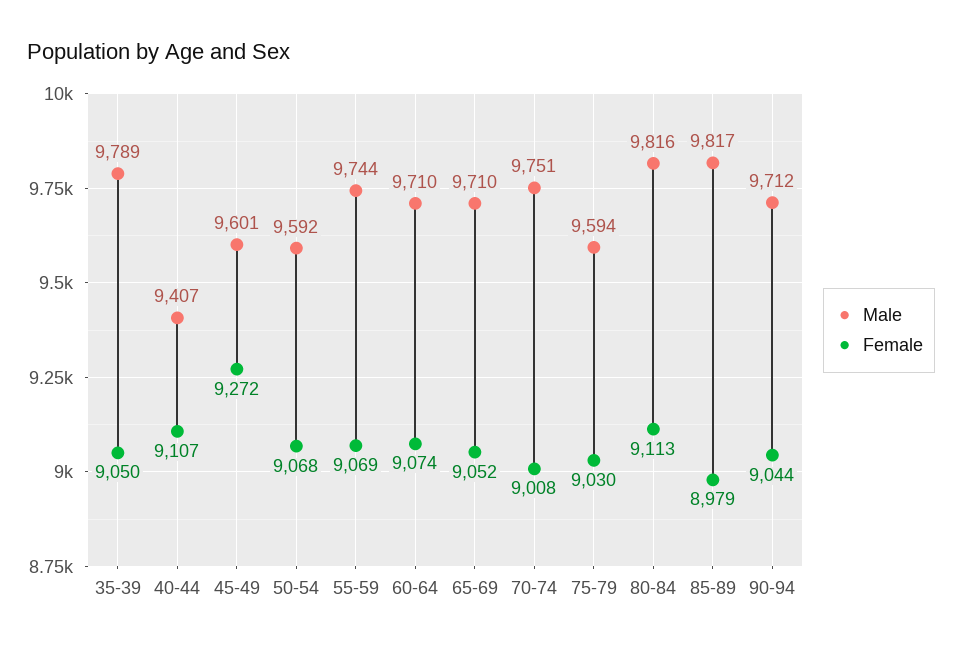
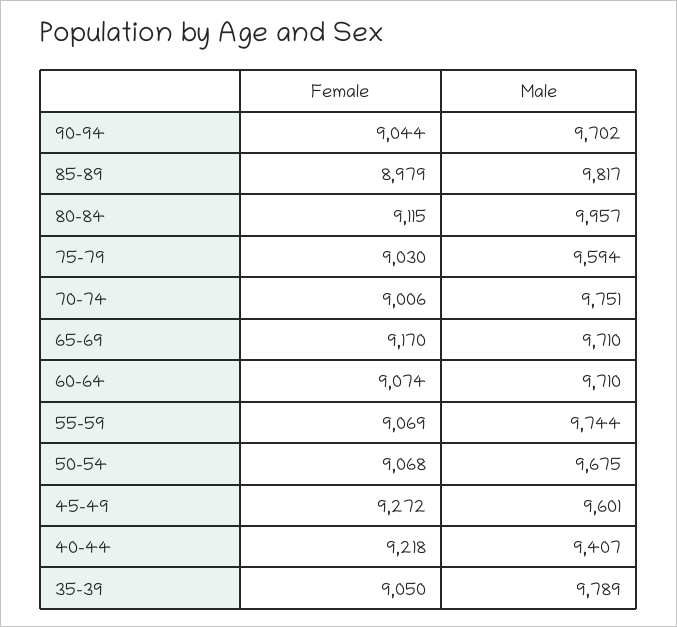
Female, 40-44: 9107 -> 9218
Male, 50-54: 9592 -> 9675
Female, 65-69: 9052 -> 9170
Female, 70-74: 9008 -> 9006
Male, 80-84: 9816 -> 9957
Female, 80-84: 9113 -> 9115
Male, 90-94: 9712 -> 9702

